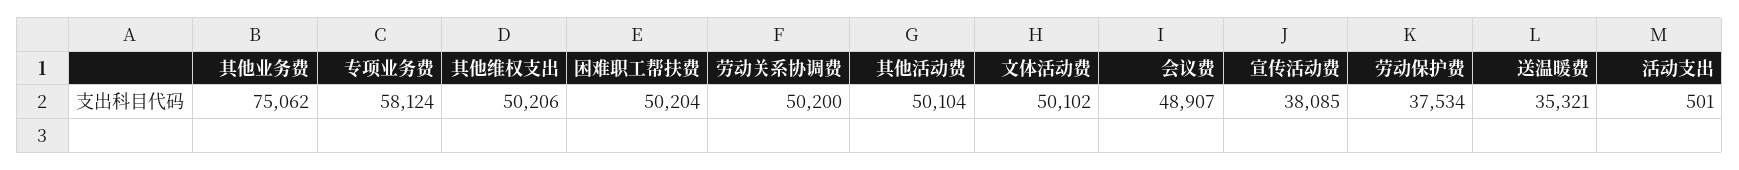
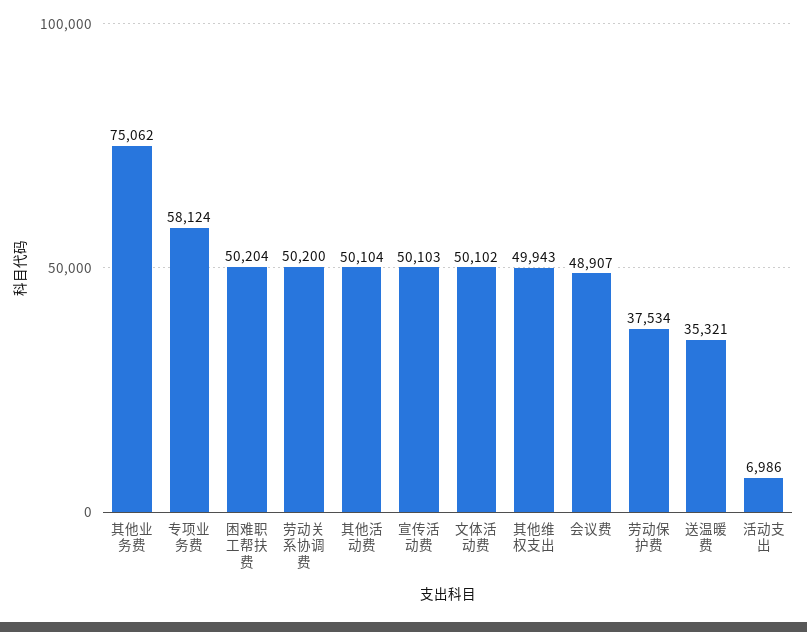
其他维权支出: 50206 -> 49943
宣传活动费: 38085 -> 50103
活动支出: 501 -> 6986

